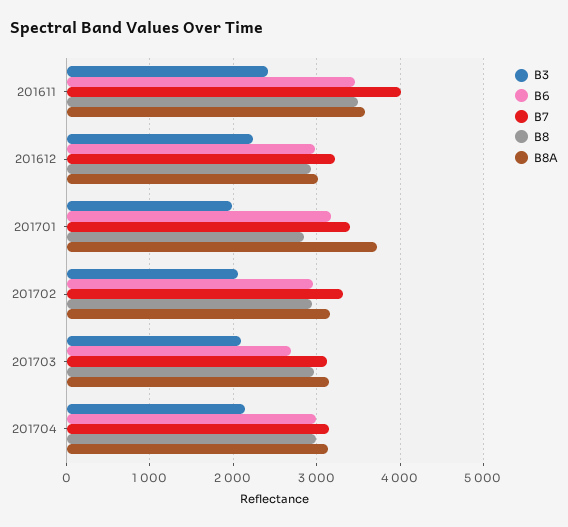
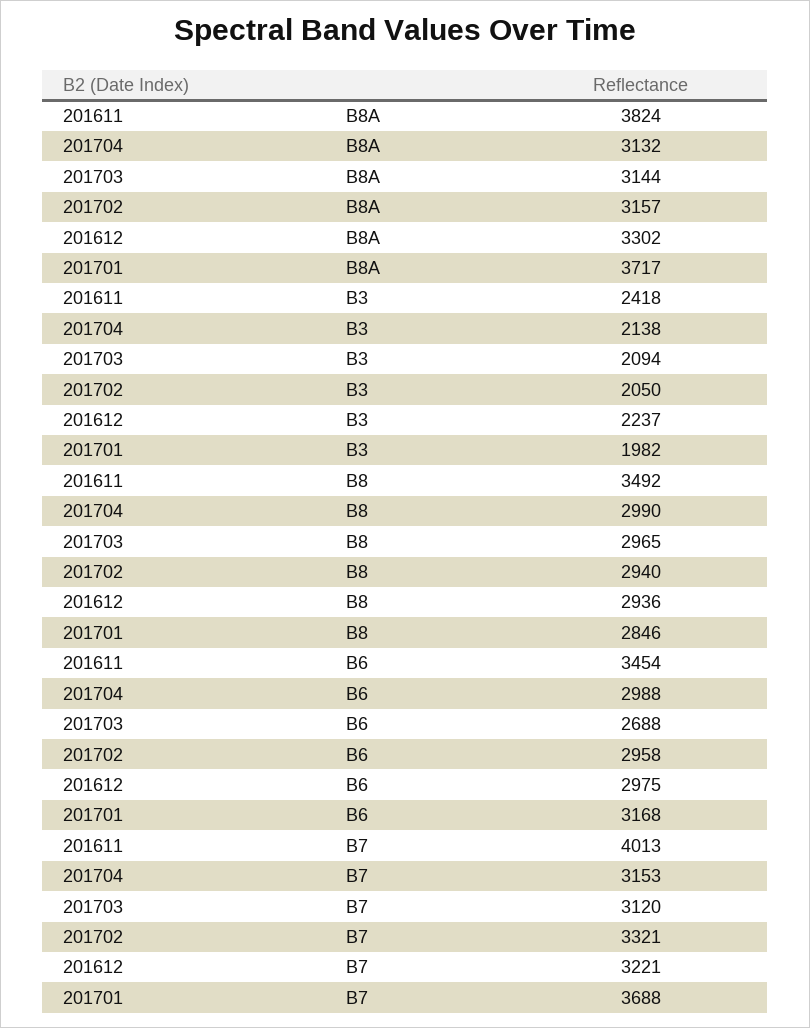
B8A, 201611: 3600 -> 3824
B8A, 201612: 3000 -> 3302
B7, 201701: 3400 -> 3688

